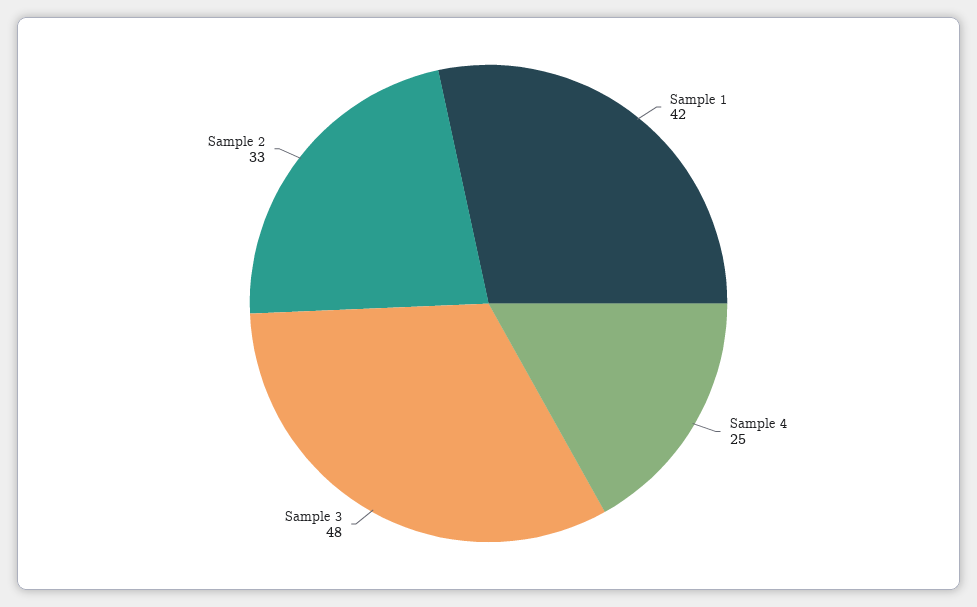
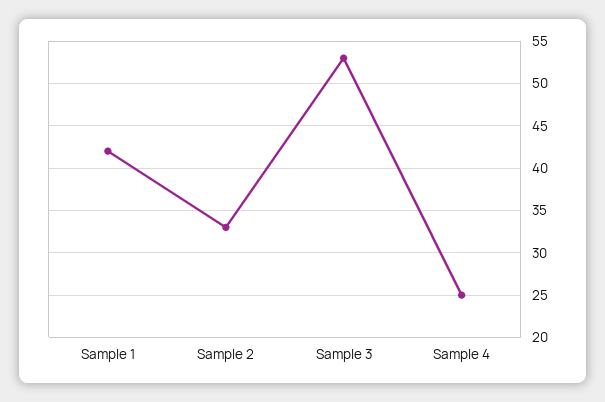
Sample 3: 48 -> 53

